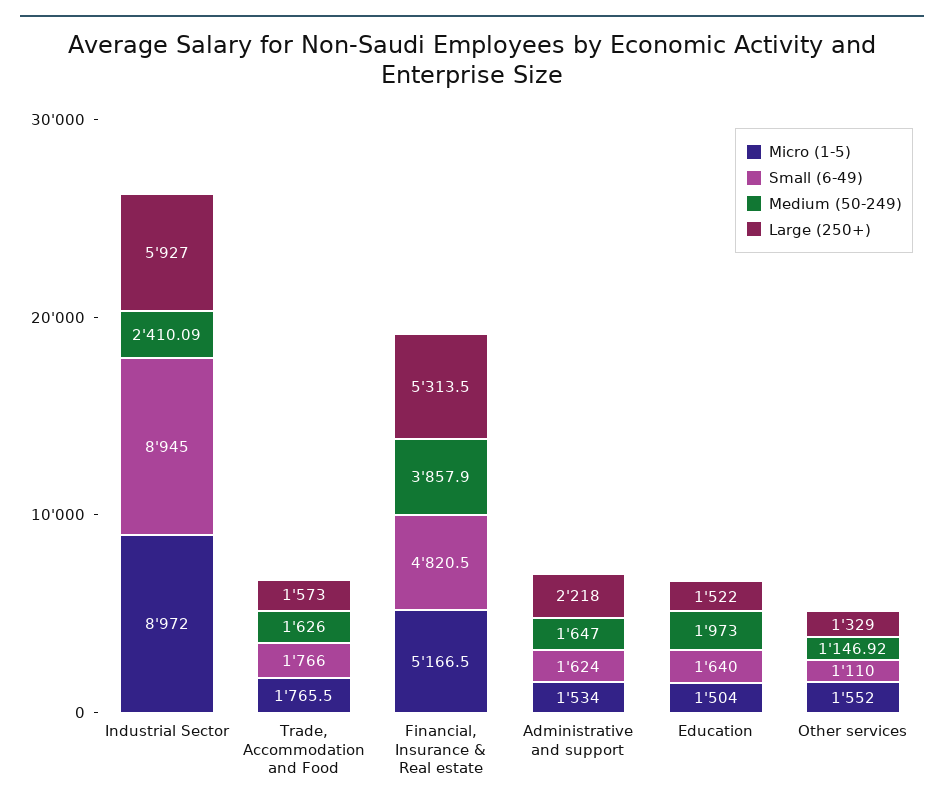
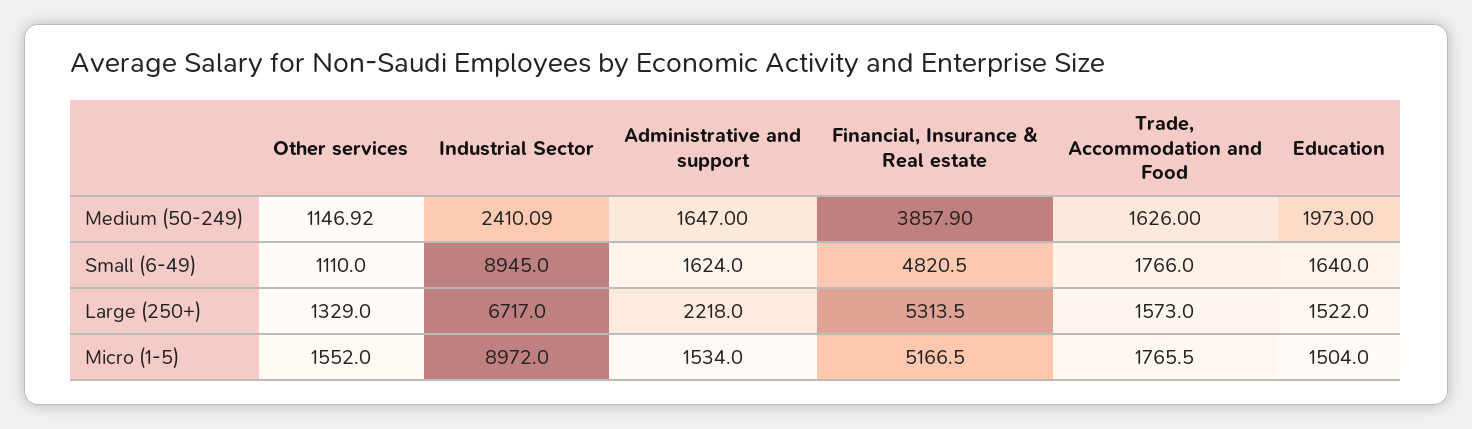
Large (250+), Industrial Sector: 5927 -> 6717

